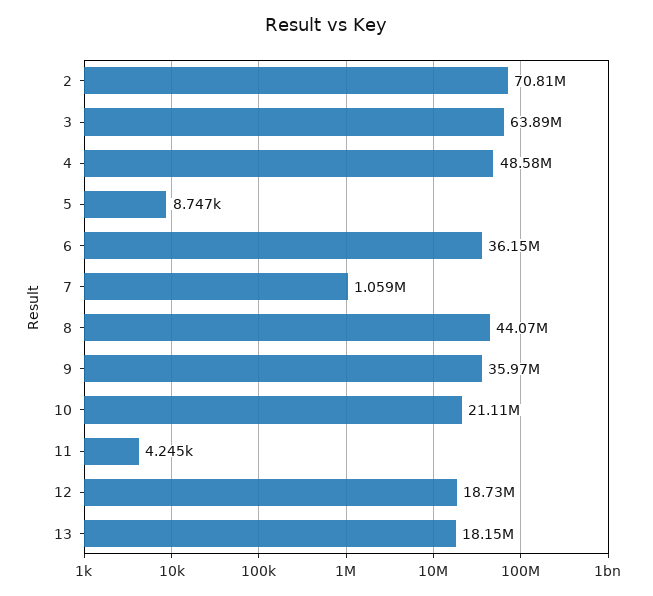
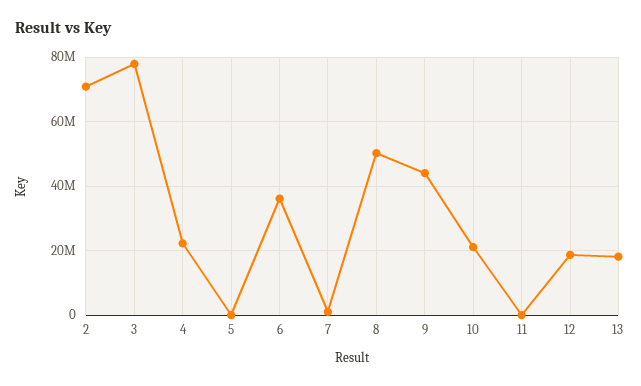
3: 63890000 -> 78000000
4: 48580000 -> 22000000
8: 44070000 -> 50000000
9: 35970000 -> 44000000

